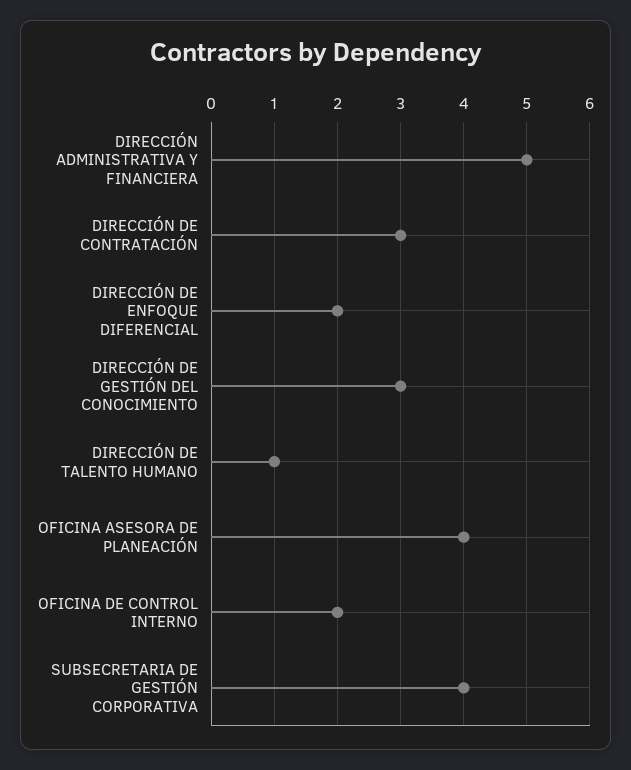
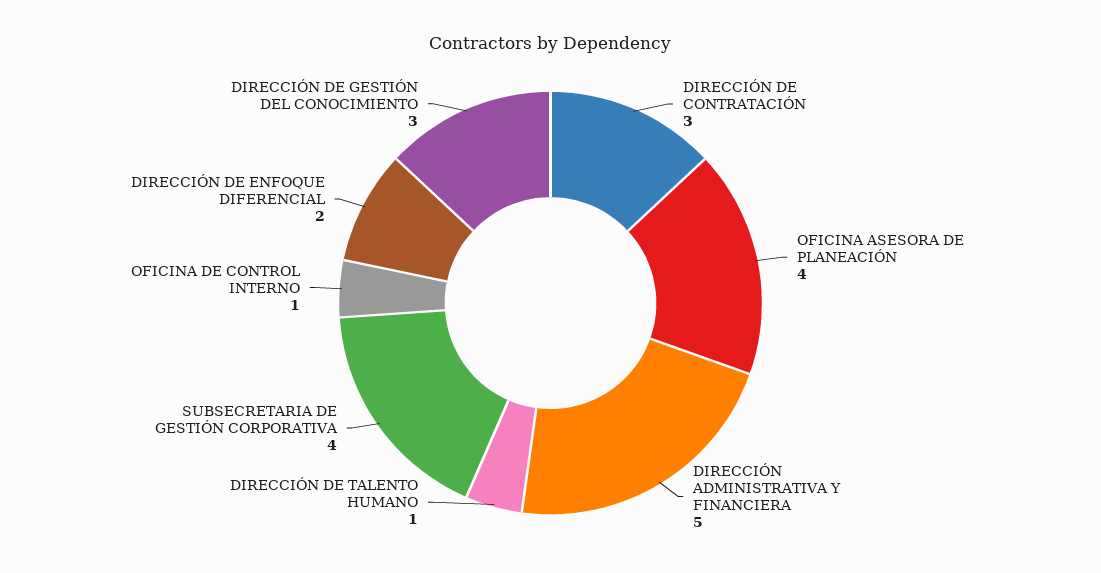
OFICINA DE CONTROL INTERNO: 2 -> 1

